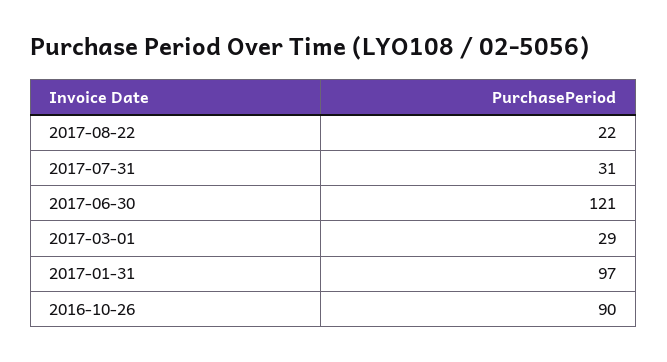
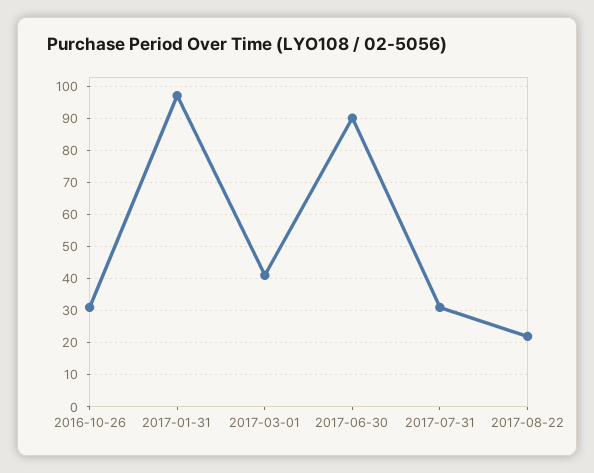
2017-06-30: 121 -> 90
2017-03-01: 29 -> 40
2016-10-26: 90 -> 30

